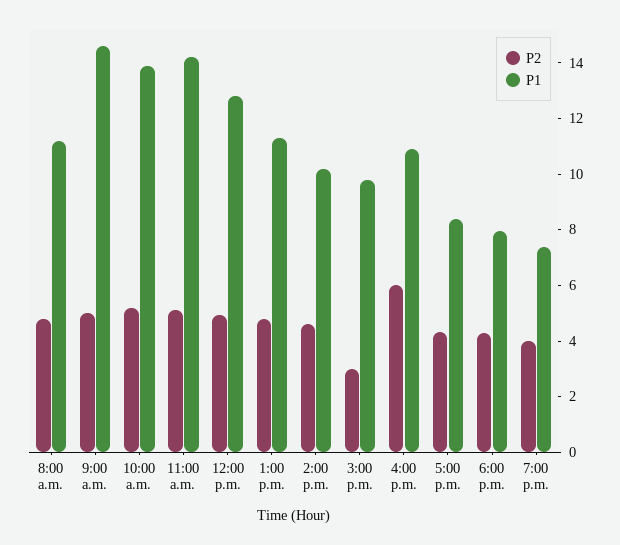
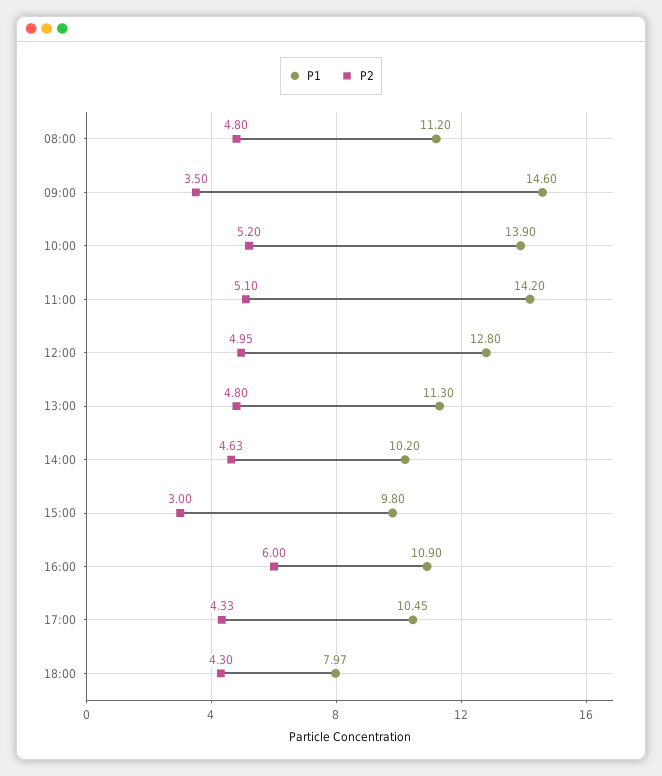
P2, 9:00 a.m.: 5 -> 3.5
P1, 5:00 p.m.: 8.5 -> 10.45
P2, 7:00 p.m.: 4 -> none
P1, 7:00 p.m.: 7.5 -> none

